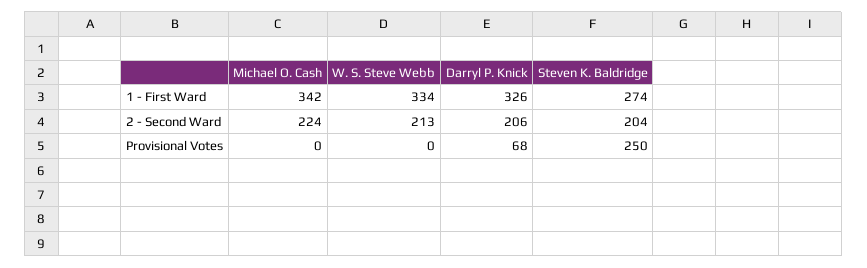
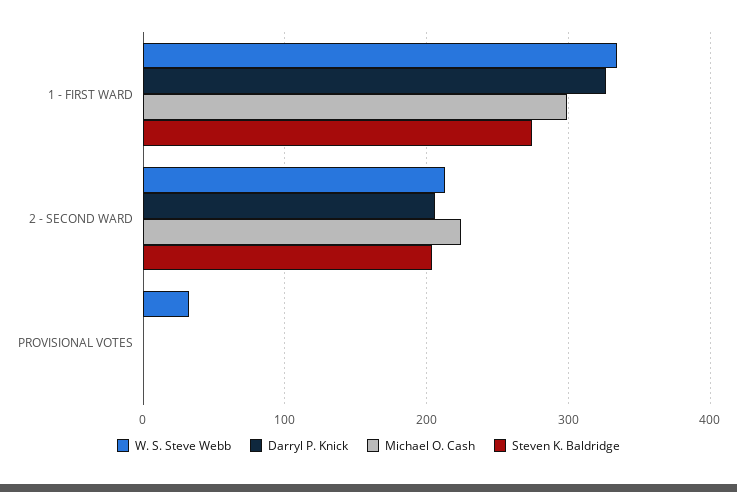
Michael O. Cash, 1 - First Ward: 342 -> 300
W. S. Steve Webb, Provisional Votes: 0 -> 30
Darryl P. Knick, Provisional Votes: 68 -> 0
Steven K. Baldridge, Provisional Votes: 250 -> 0

